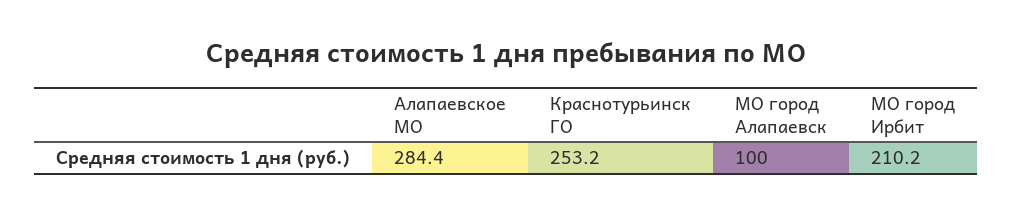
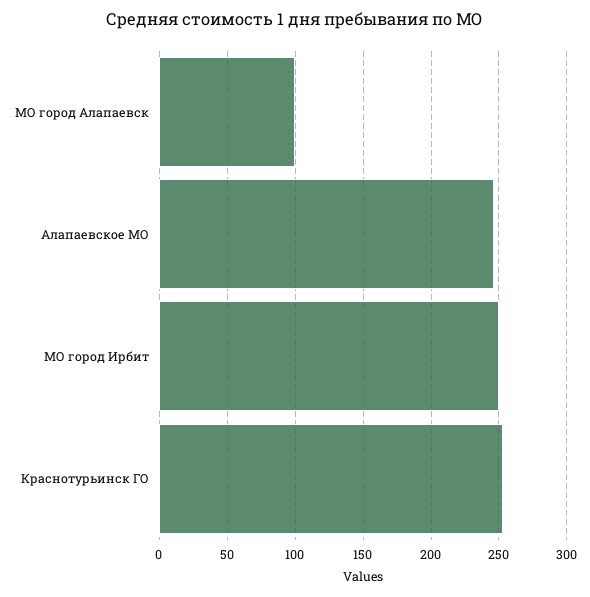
Алапаевское МО: 284.4 -> 245
МО город Ирбит: 210.2 -> 250

